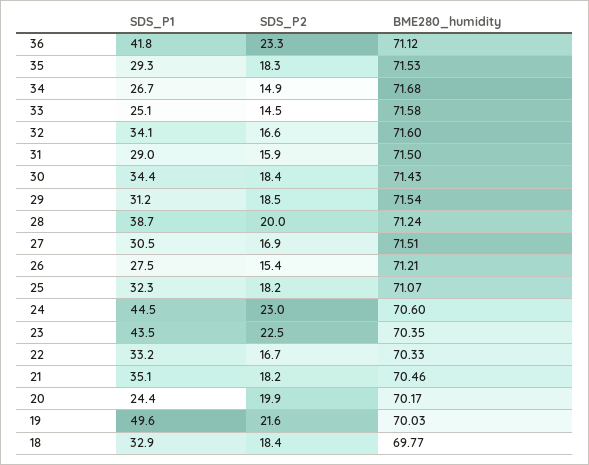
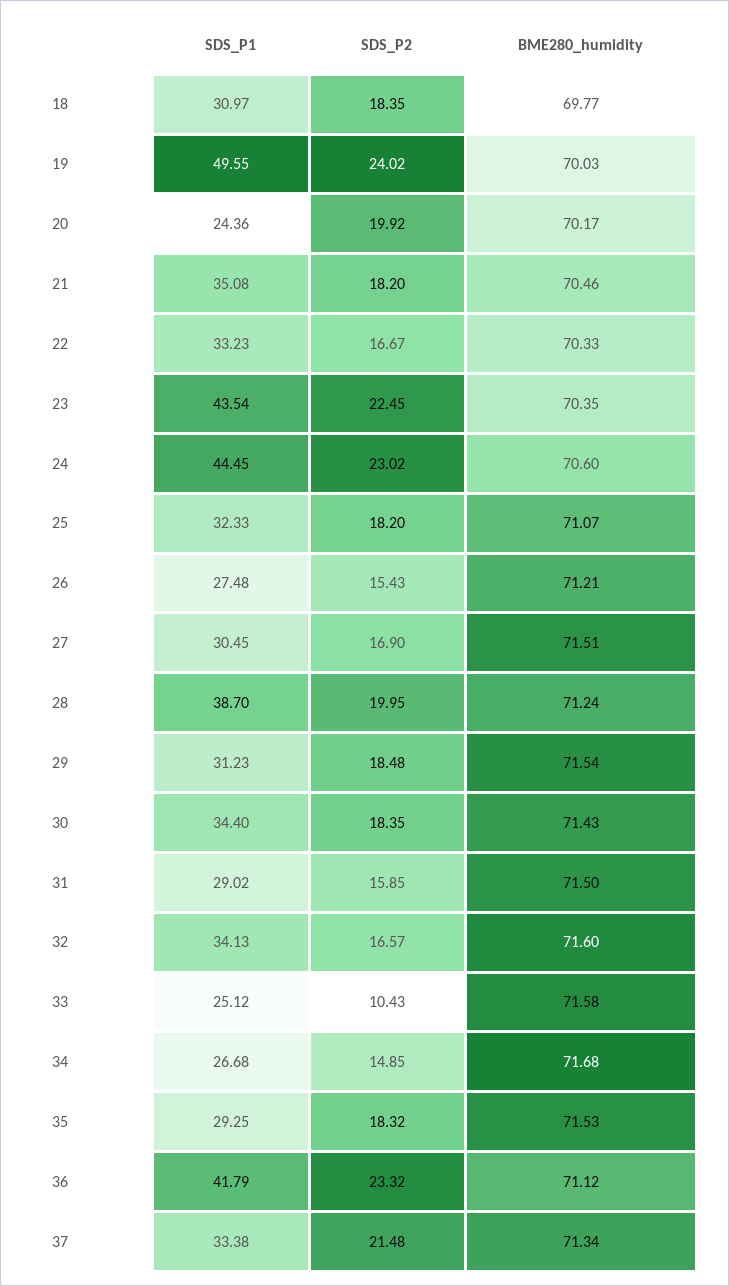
SDS_P2, 33: 14.5 -> 10.43
SDS_P2, 19: 21.6 -> 24.02
SDS_P1, 18: 32.9 -> 30.97
SDS_P1, 37: none -> 33.38
SDS_P2, 37: none -> 21.48
BME280_humidity, 37: none -> 71.34

